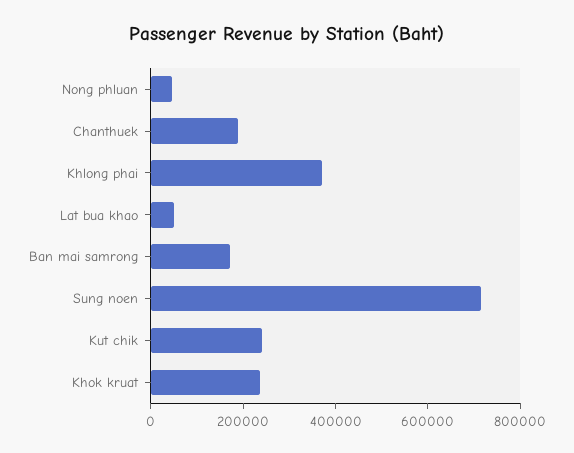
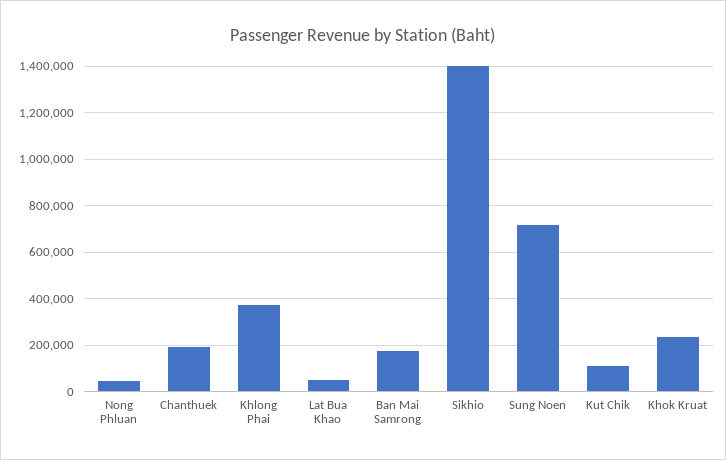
Kut chik: 250000 -> 100000
Sikhio: none -> 1400000

